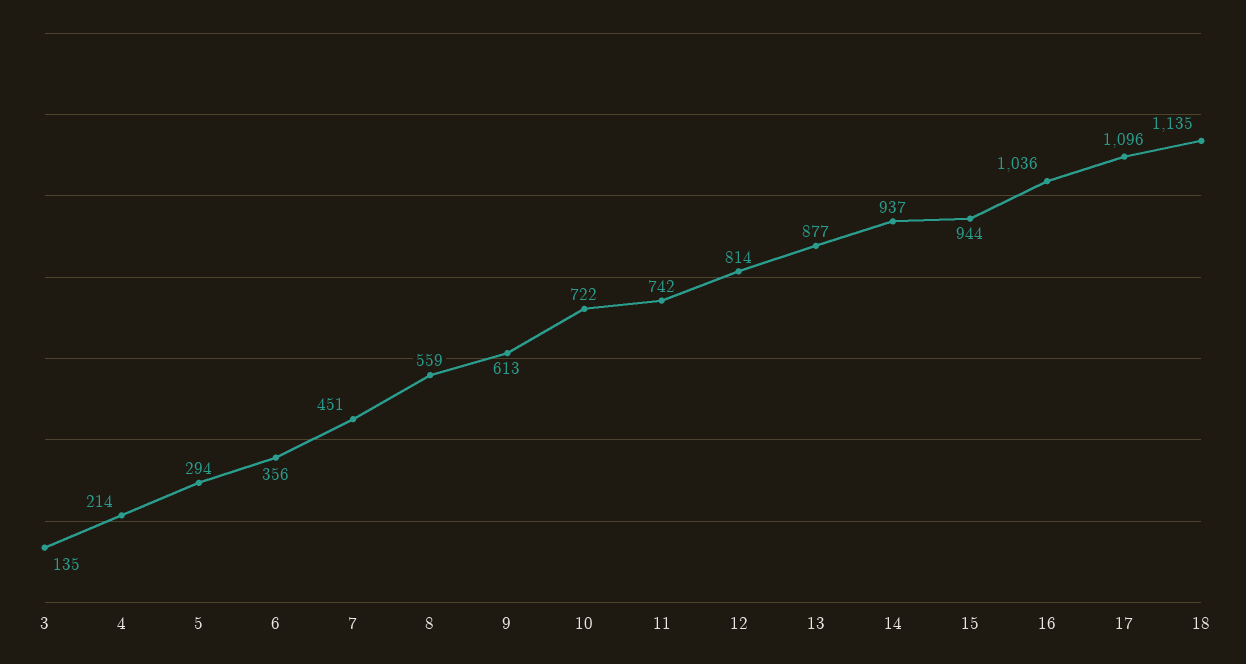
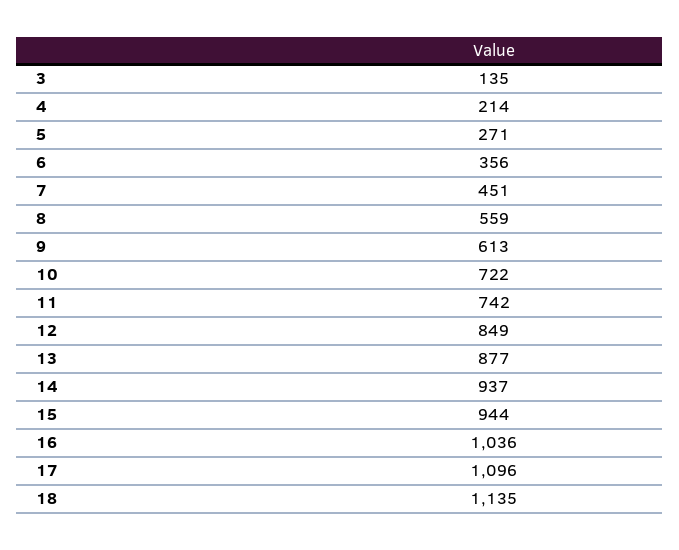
5: 294 -> 271
12: 814 -> 849

